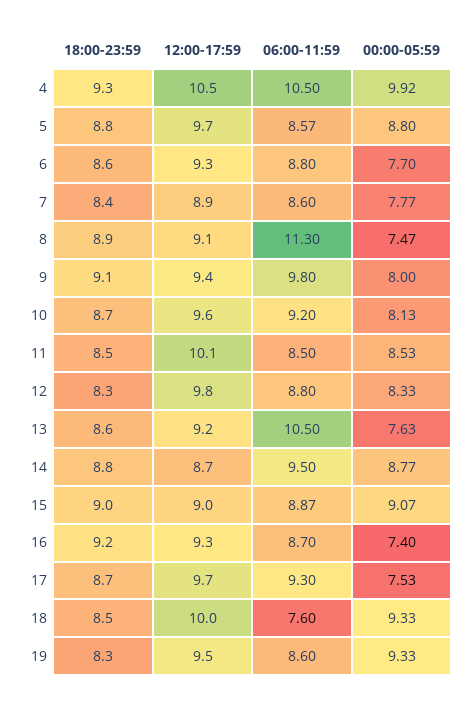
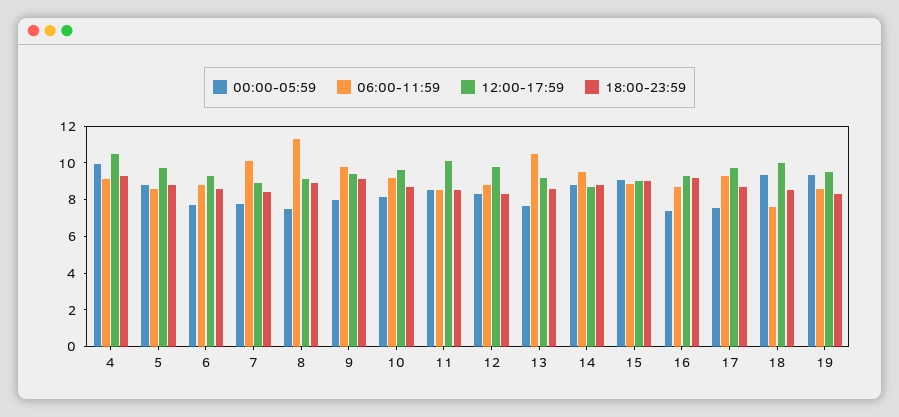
06:00-11:59, 4: 10.5 -> 9
06:00-11:59, 7: 8.6 -> 10

